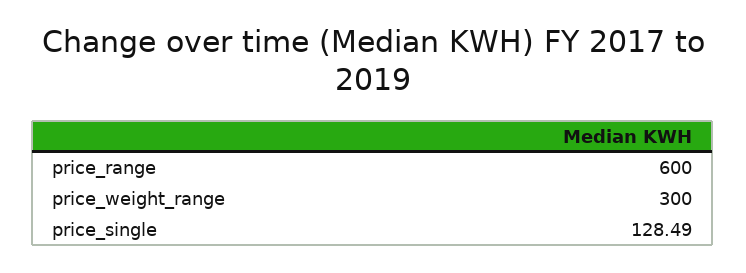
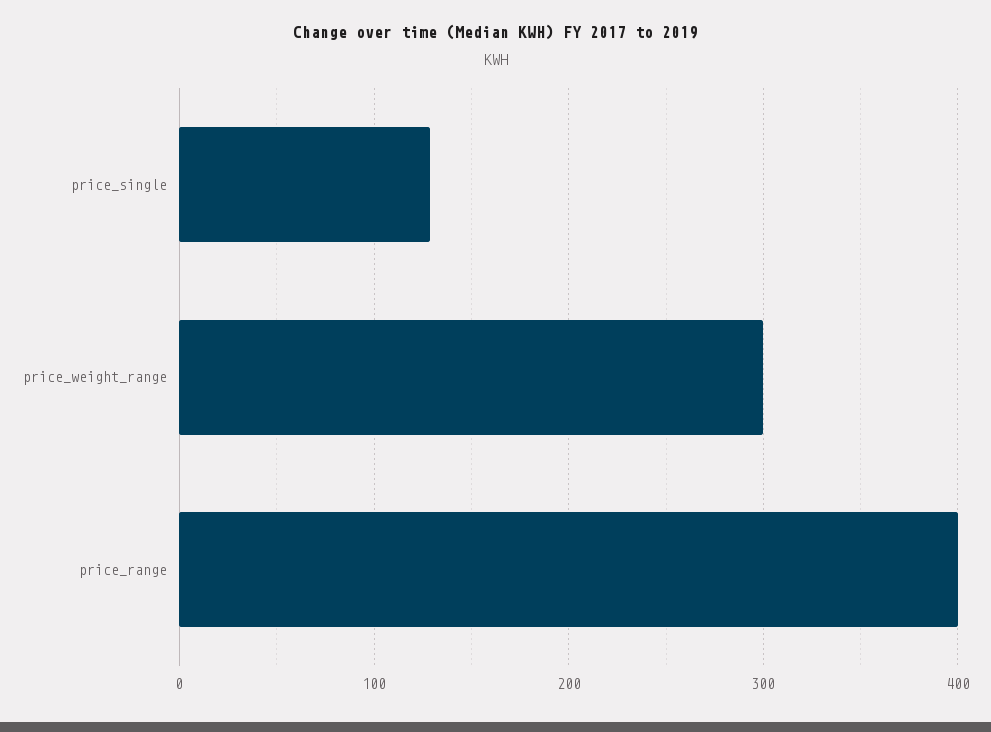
price_range: 600 -> 400

